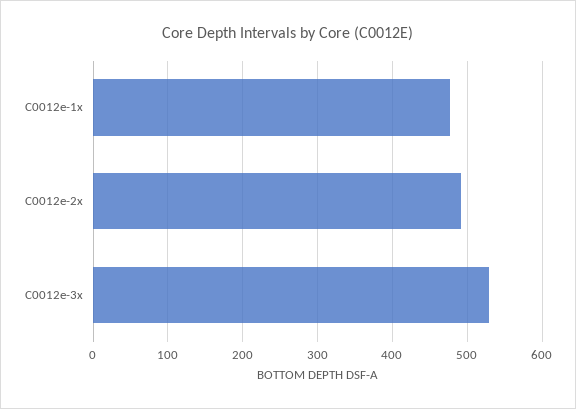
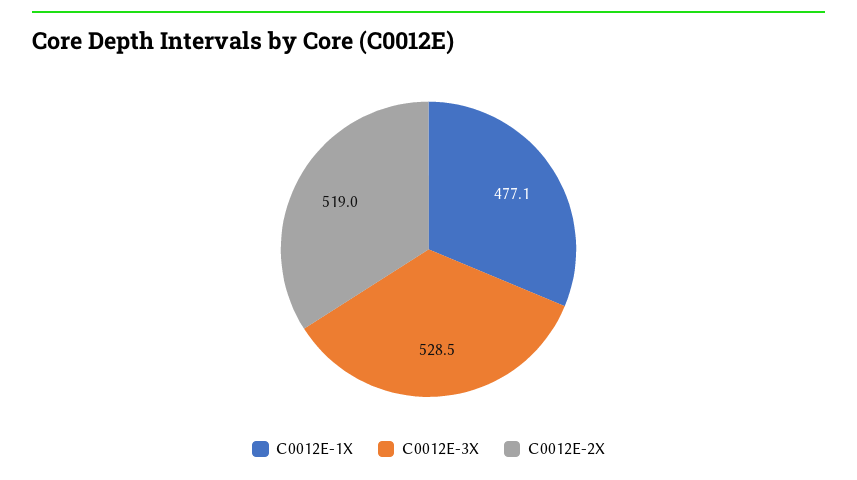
C0012e-2x: 490 -> 519

